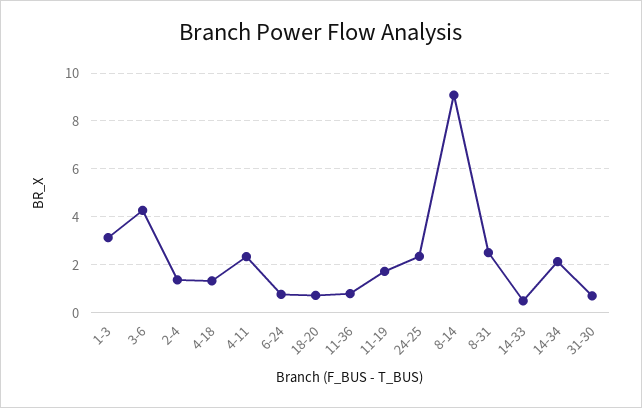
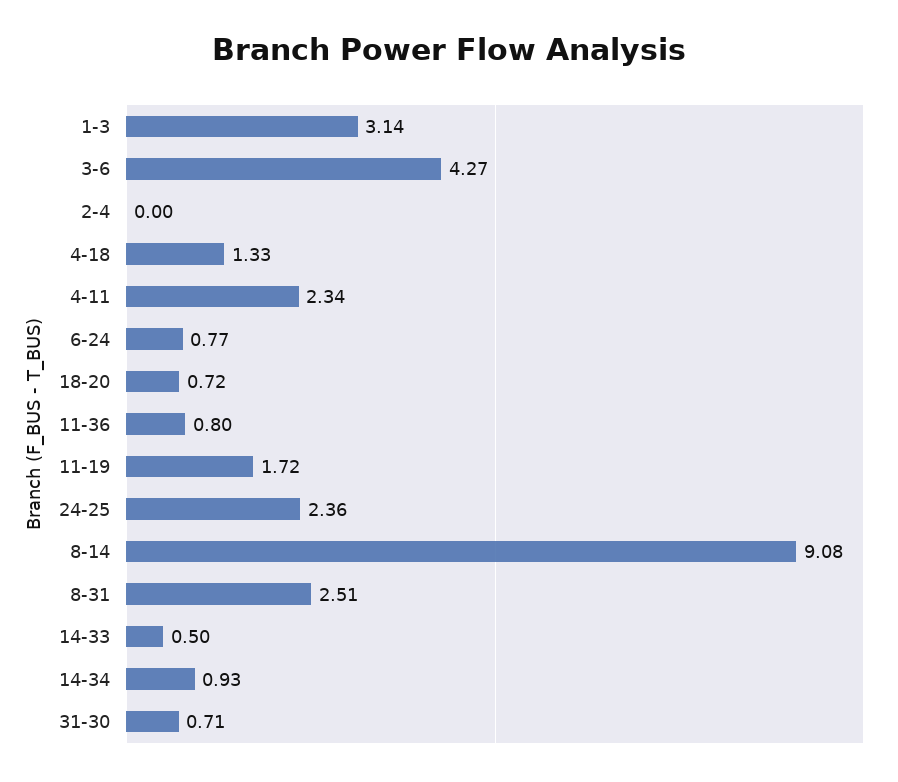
2-4: 1.5 -> 0
14-34: 2 -> 0.93

